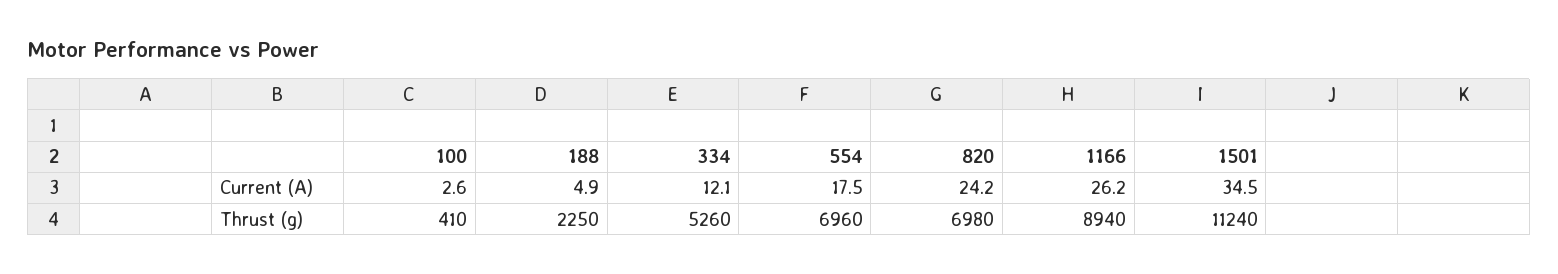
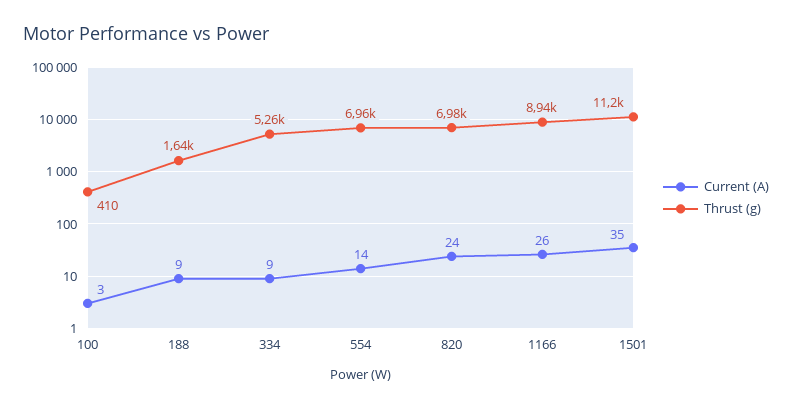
Current (A), 188: 4.9 -> 9
Current (A), 334: 12.1 -> 9
Current (A), 554: 17.5 -> 14
Thrust (g), 188: 2250 -> 1640

